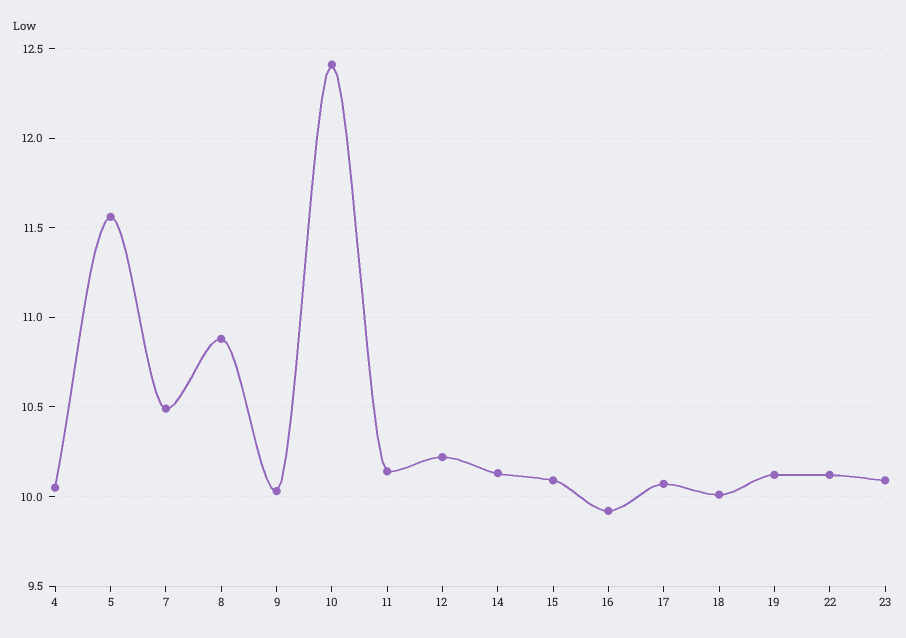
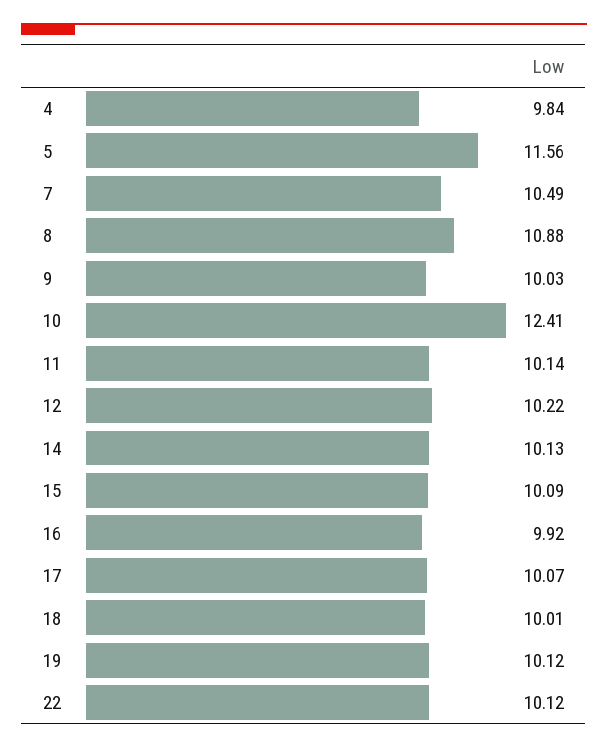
4: 10.05 -> 9.84
23: 10.1 -> none

